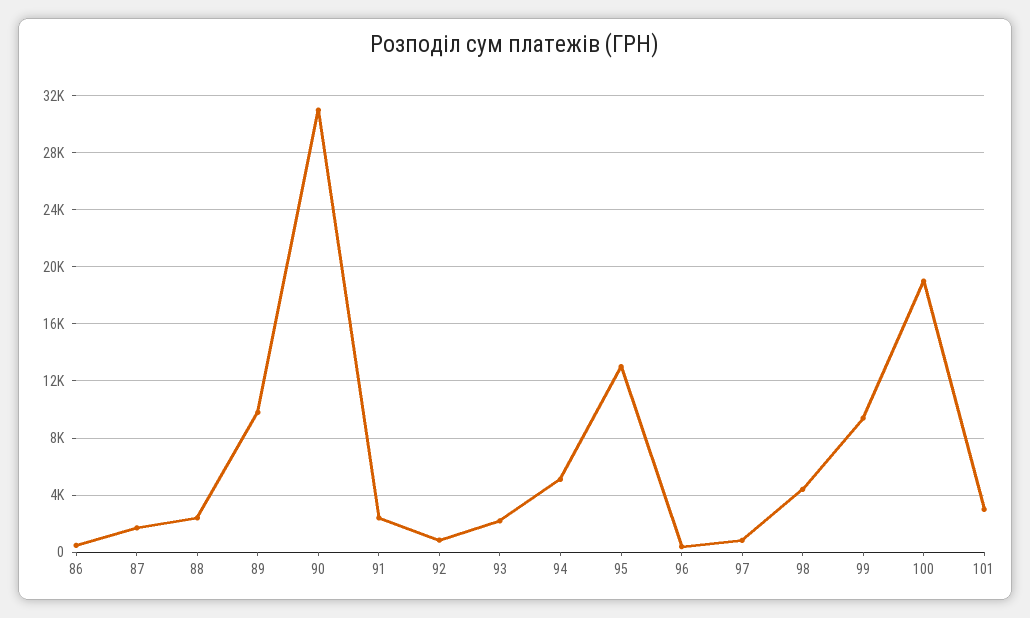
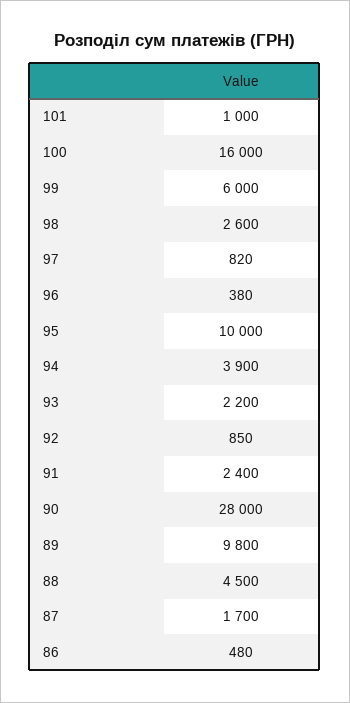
88: 2500 -> 4500
90: 31000 -> 28000
94: 5000 -> 3900
95: 13000 -> 10000
98: 4500 -> 2600
99: 9500 -> 6000
100: 19000 -> 16000
101: 3000 -> 1000

